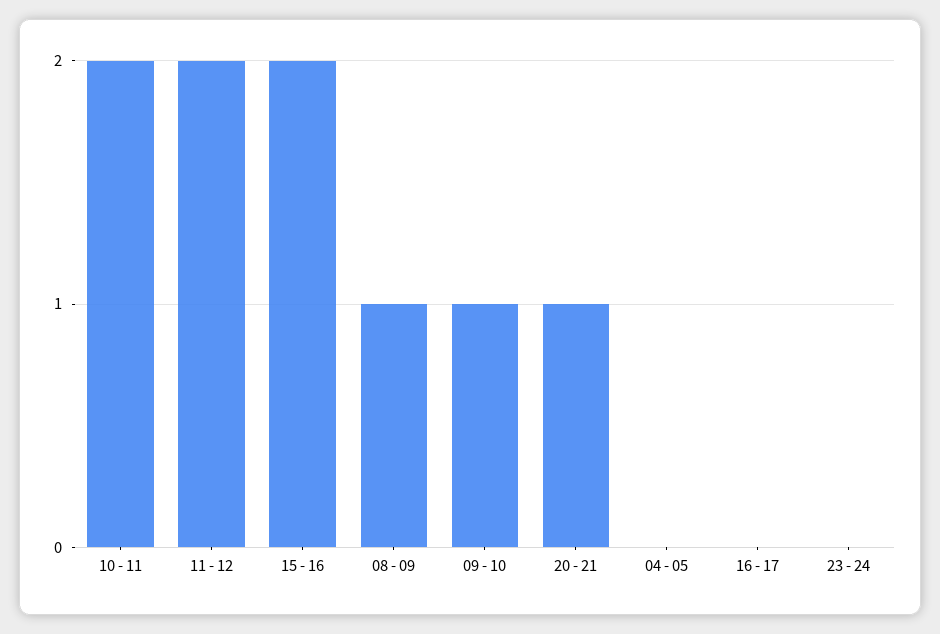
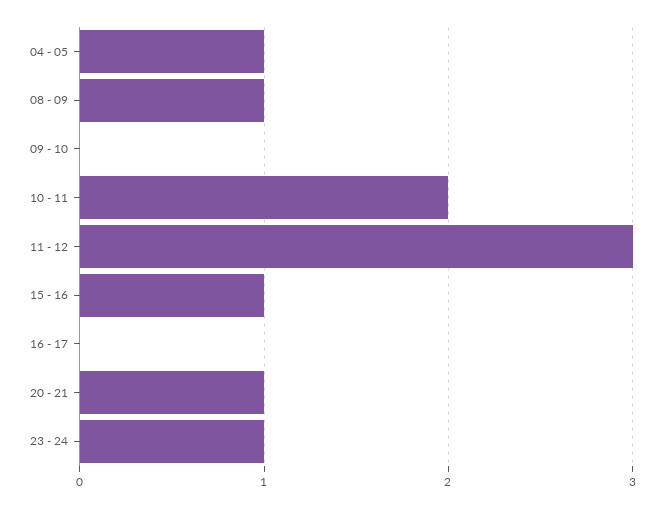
11 - 12: 2 -> 3
15 - 16: 2 -> 1
09 - 10: 1 -> 0
04 - 05: 0 -> 1
23 - 24: 0 -> 1

